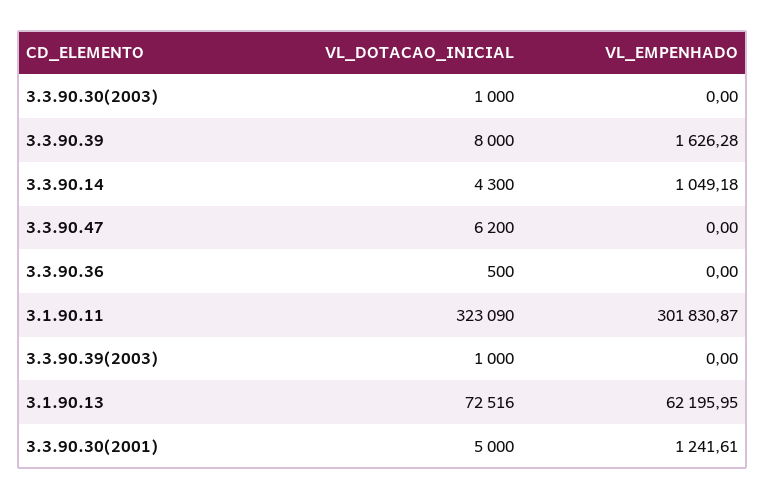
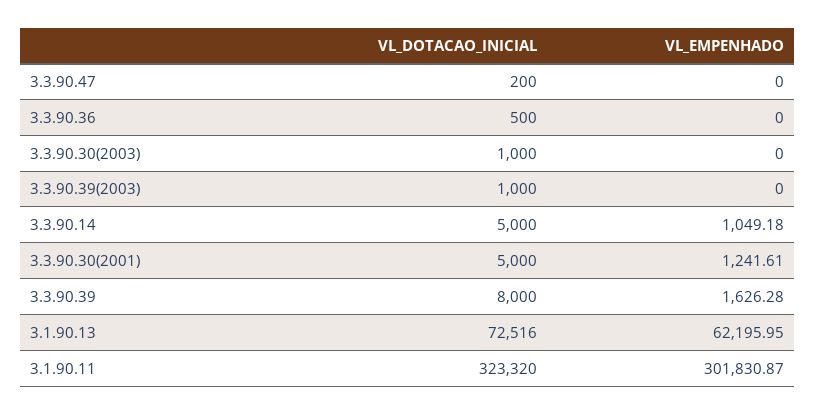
VL_DOTACAO_INICIAL, 3.3.90.14: 4300 -> 5000
VL_DOTACAO_INICIAL, 3.3.90.47: 6200 -> 200
VL_DOTACAO_INICIAL, 3.1.90.11: 323090 -> 323320

